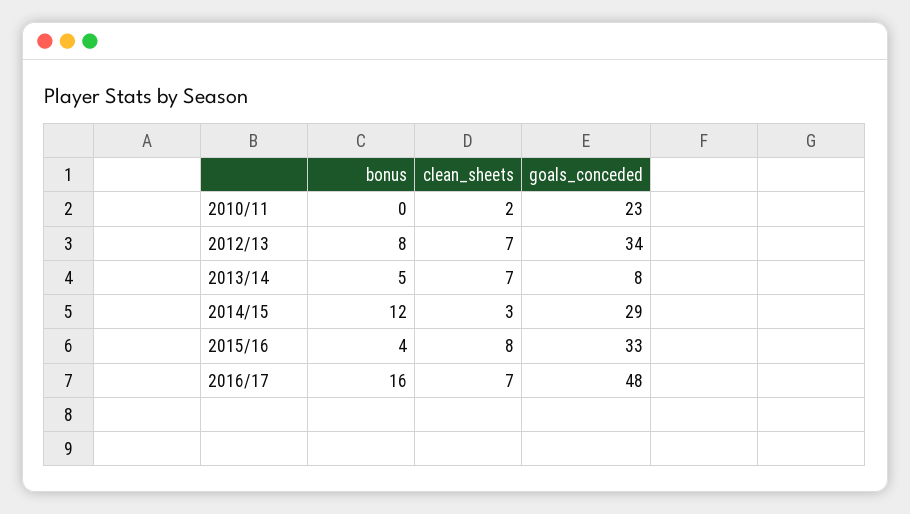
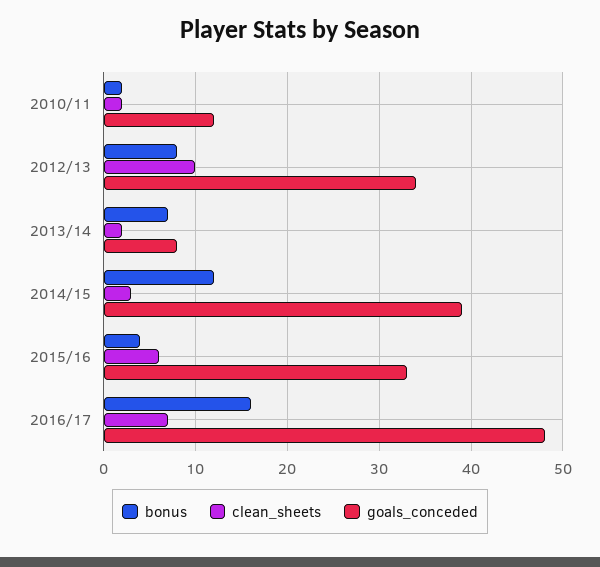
bonus, 2010/11: 0 -> 2
goals_conceded, 2010/11: 23 -> 12
clean_sheets, 2012/13: 7 -> 10
bonus, 2013/14: 5 -> 7
clean_sheets, 2013/14: 7 -> 2
goals_conceded, 2014/15: 29 -> 39
clean_sheets, 2015/16: 8 -> 6

